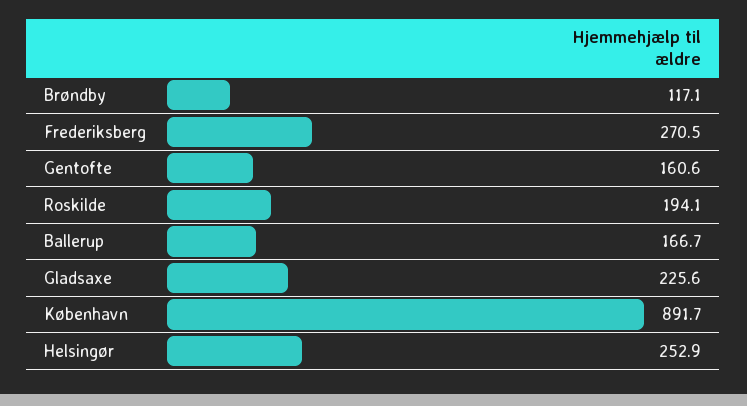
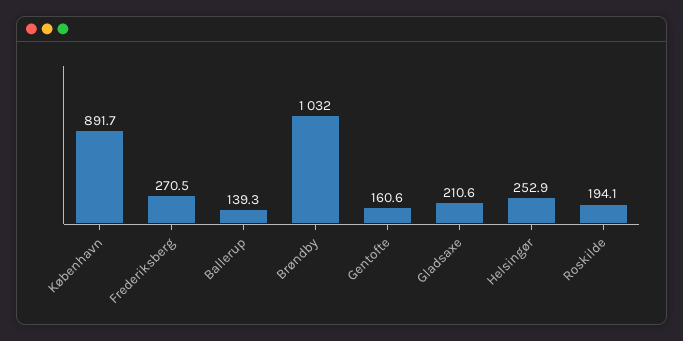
Brøndby: 117.1 -> 1032
Ballerup: 166.7 -> 139.3
Gladsaxe: 225.6 -> 210.6

